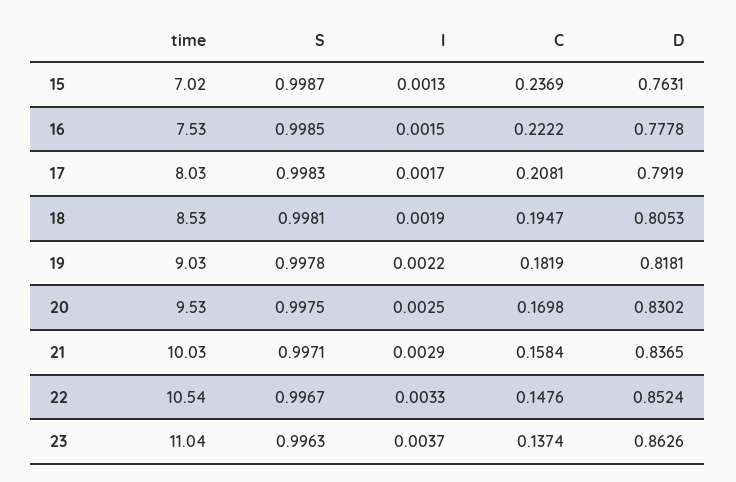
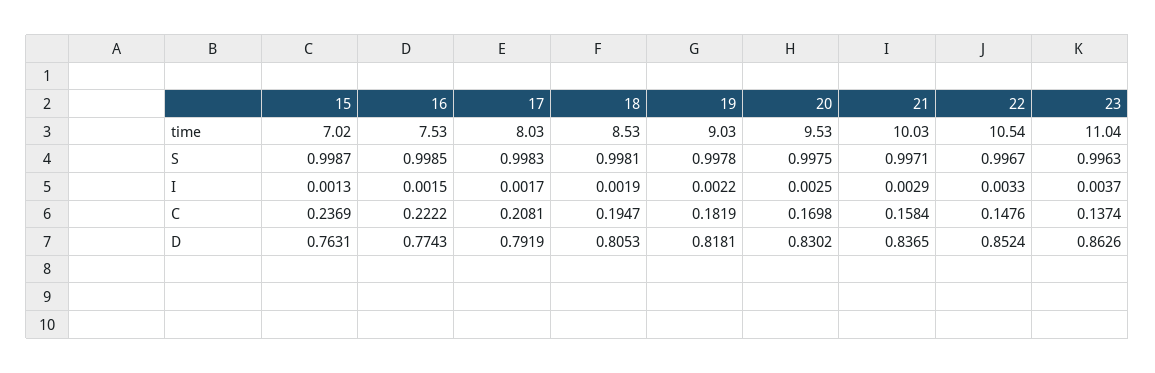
D, 16: 0.7778 -> 0.7743

